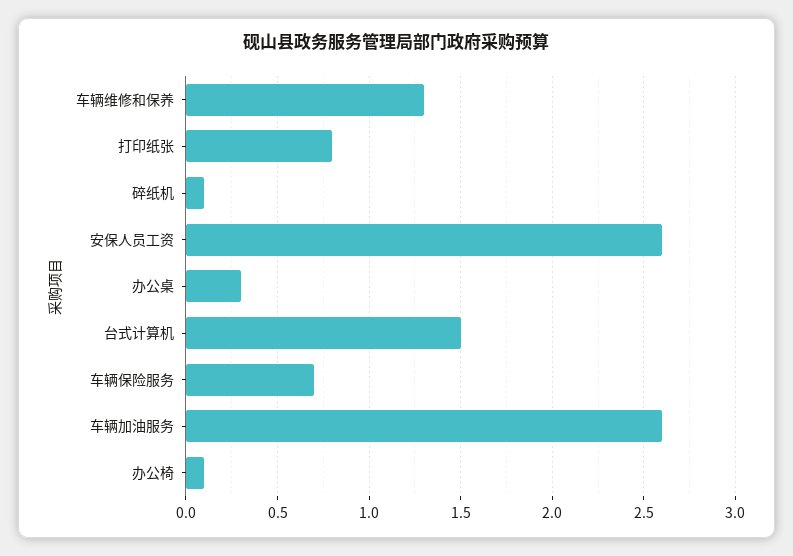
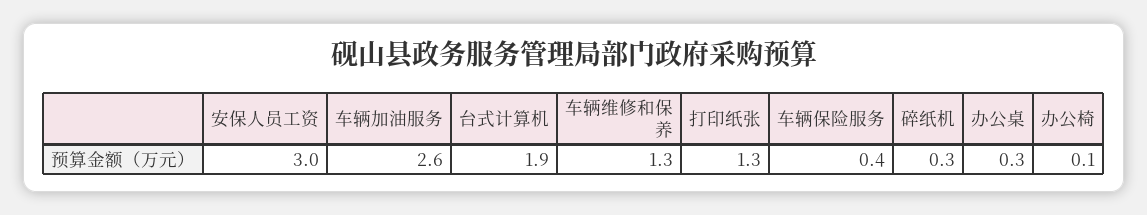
打印纸张: 0.8 -> 1.3
碎纸机: 0.1 -> 0.3
安保人员工资: 2.6 -> 3
台式计算机: 1.5 -> 1.9
车辆保险服务: 0.7 -> 0.4

